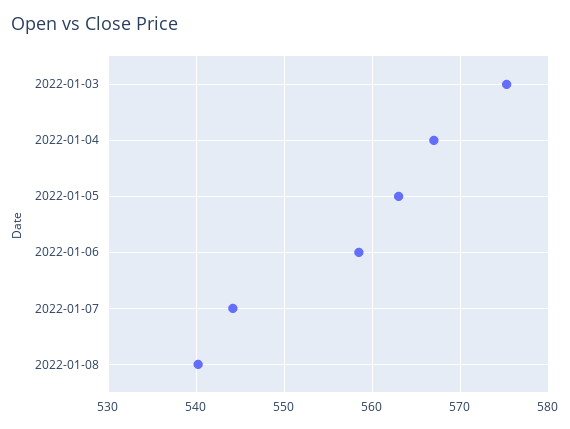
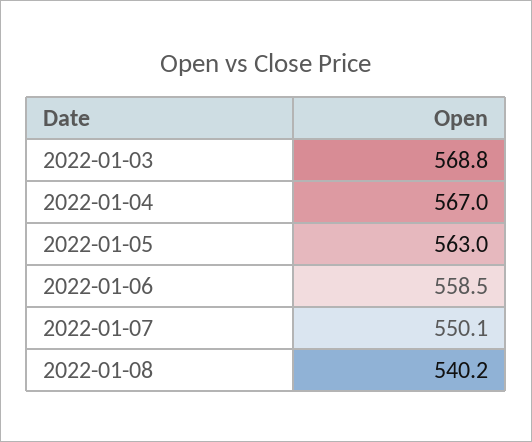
2022-01-03: 575 -> 568.8
2022-01-07: 544 -> 550.1

